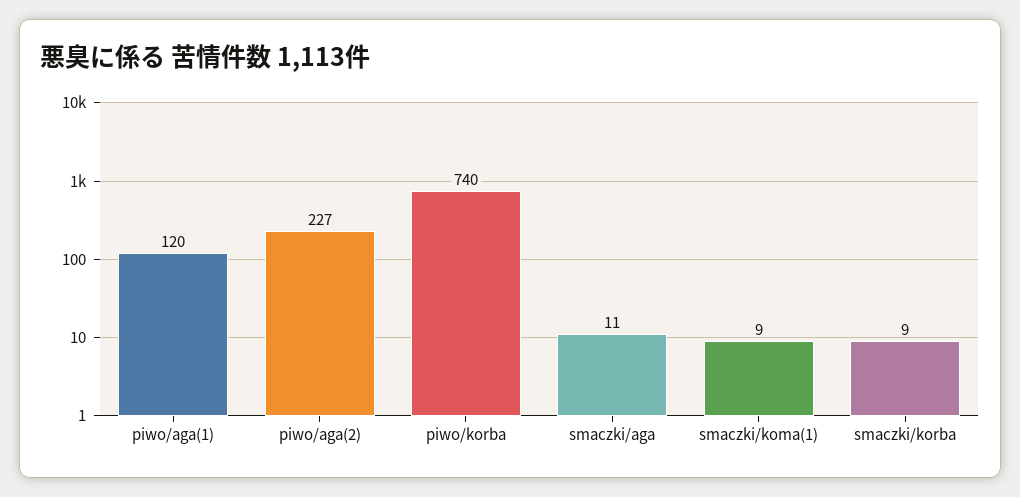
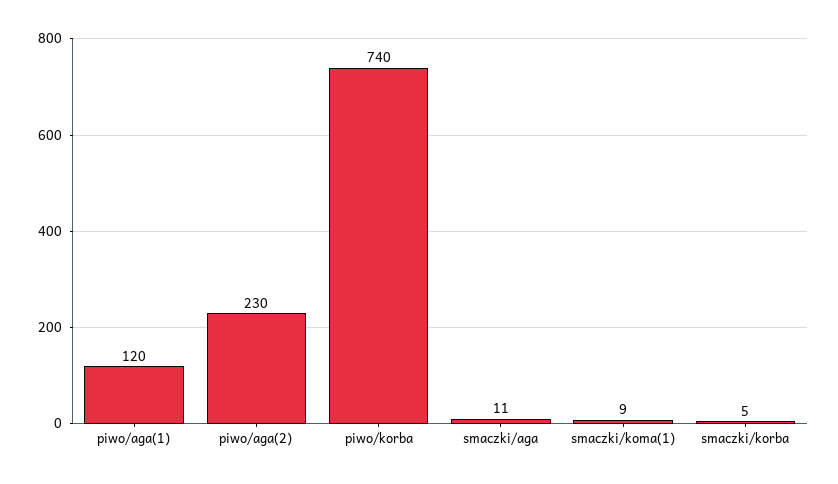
piwo/aga(2): 227 -> 230
smaczki/korba: 9 -> 5

